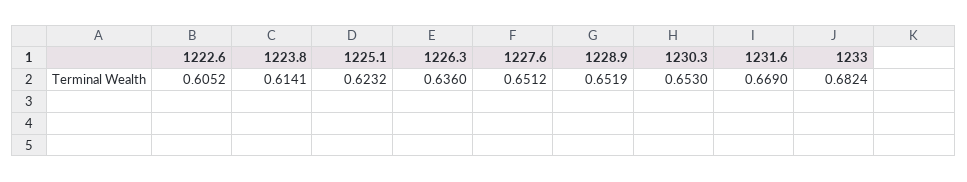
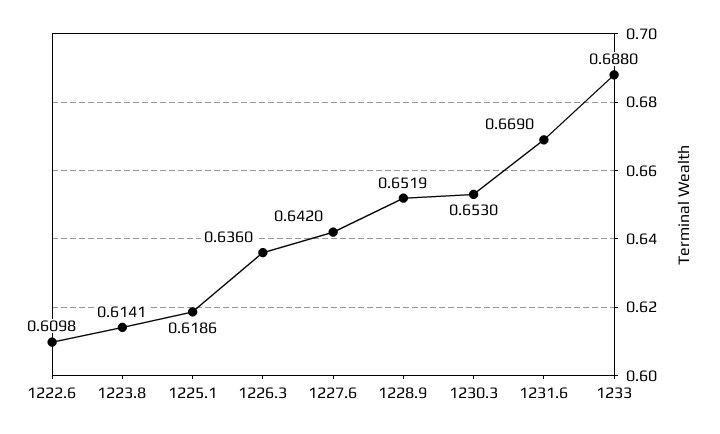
1222.6: 0.6052 -> 0.6098
1225.1: 0.6232 -> 0.6186
1227.6: 0.6512 -> 0.642
1233: 0.6824 -> 0.688

